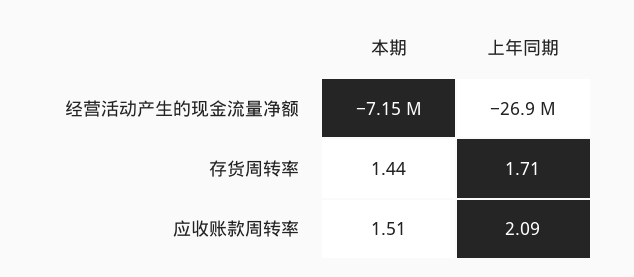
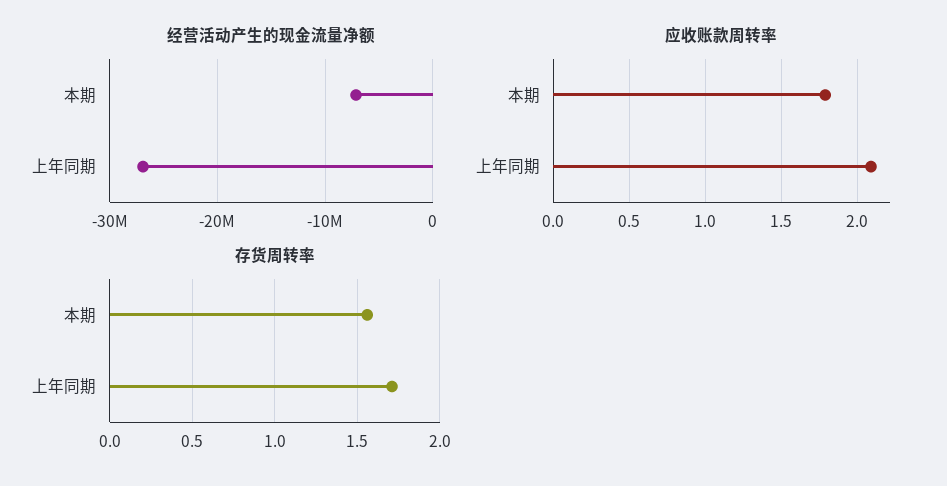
存货周转率, 本期: 1.44 -> 1.55
应收账款周转率, 本期: 1.51 -> 1.8

